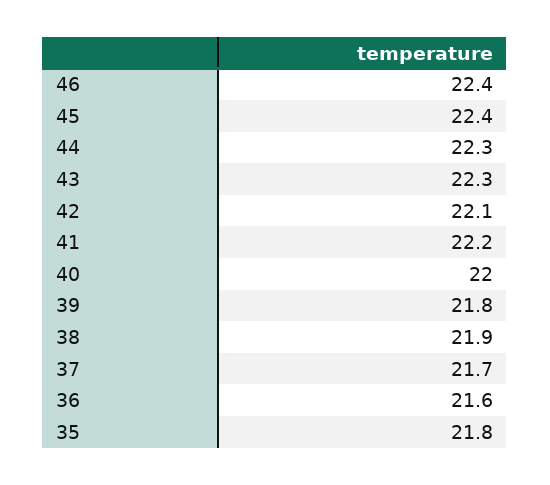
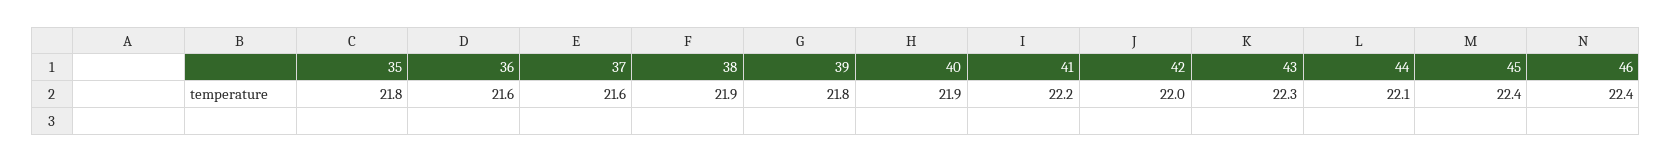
44: 22.3 -> 22.1
42: 22.1 -> 22
40: 22 -> 21.9
37: 21.7 -> 21.6

